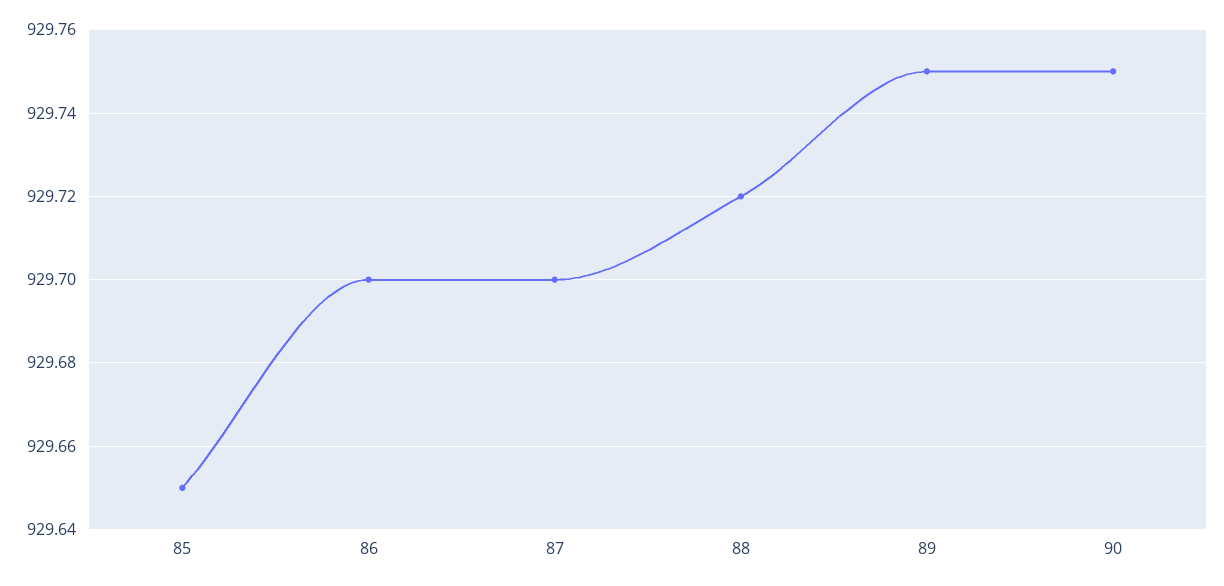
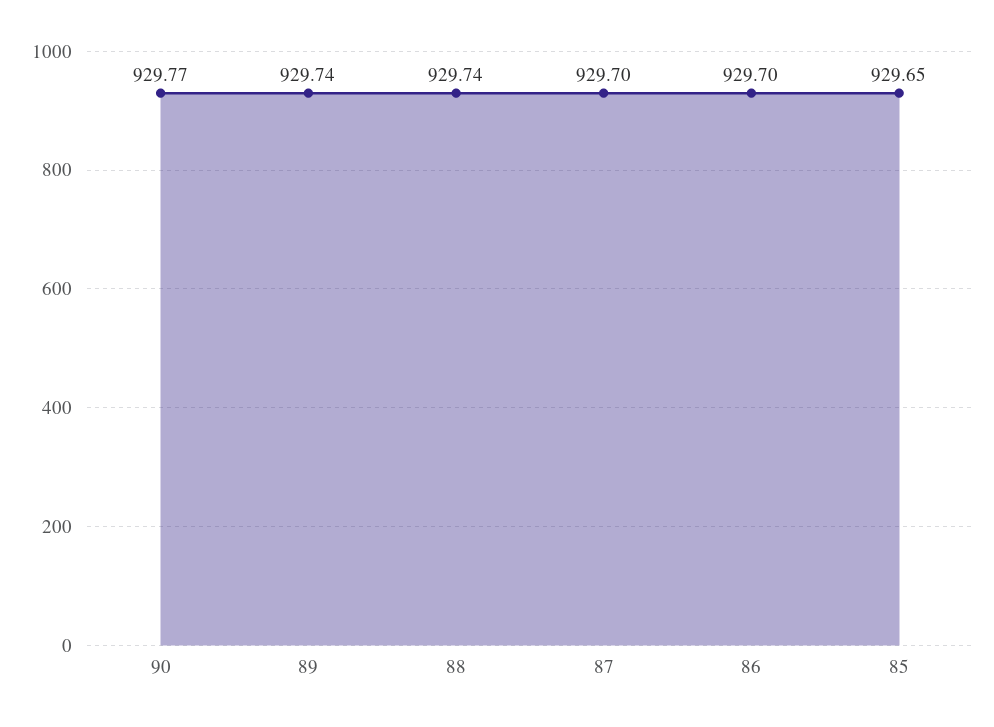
88: 929.72 -> 929.74
89: 929.75 -> 929.74
90: 929.75 -> 929.77

